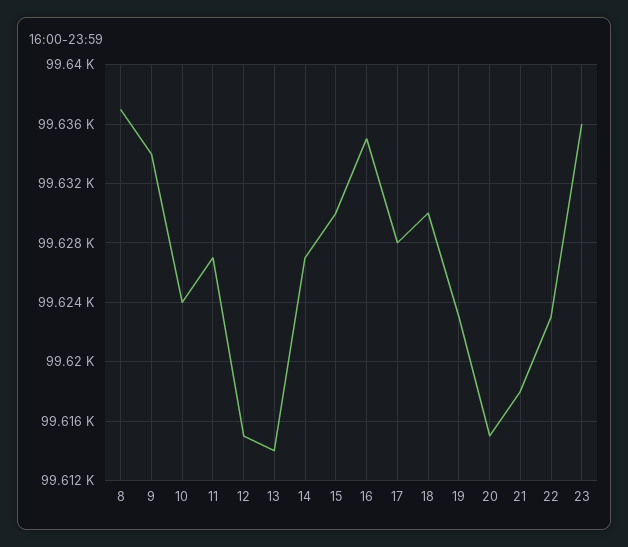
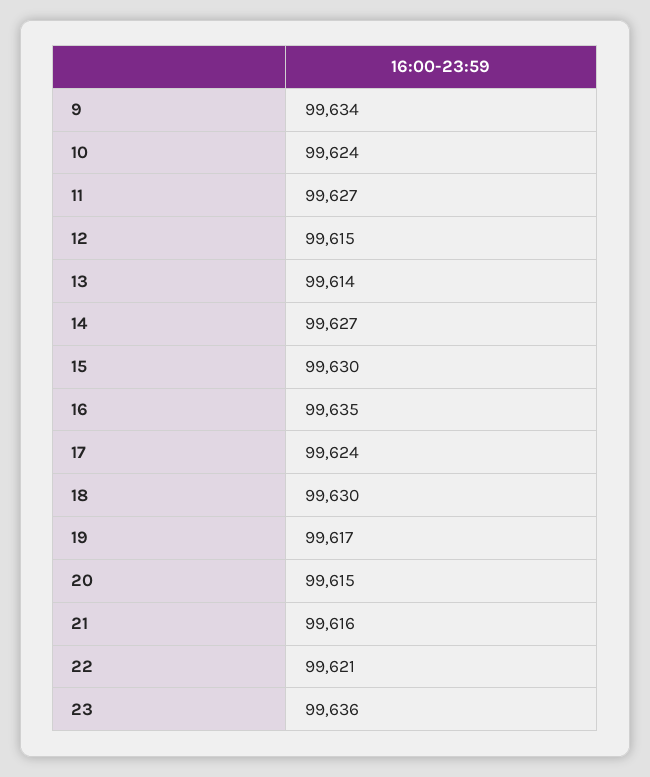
8: 99637 -> none
17: 99628 -> 99624
19: 99623 -> 99617
21: 99618 -> 99616
22: 99623 -> 99621

